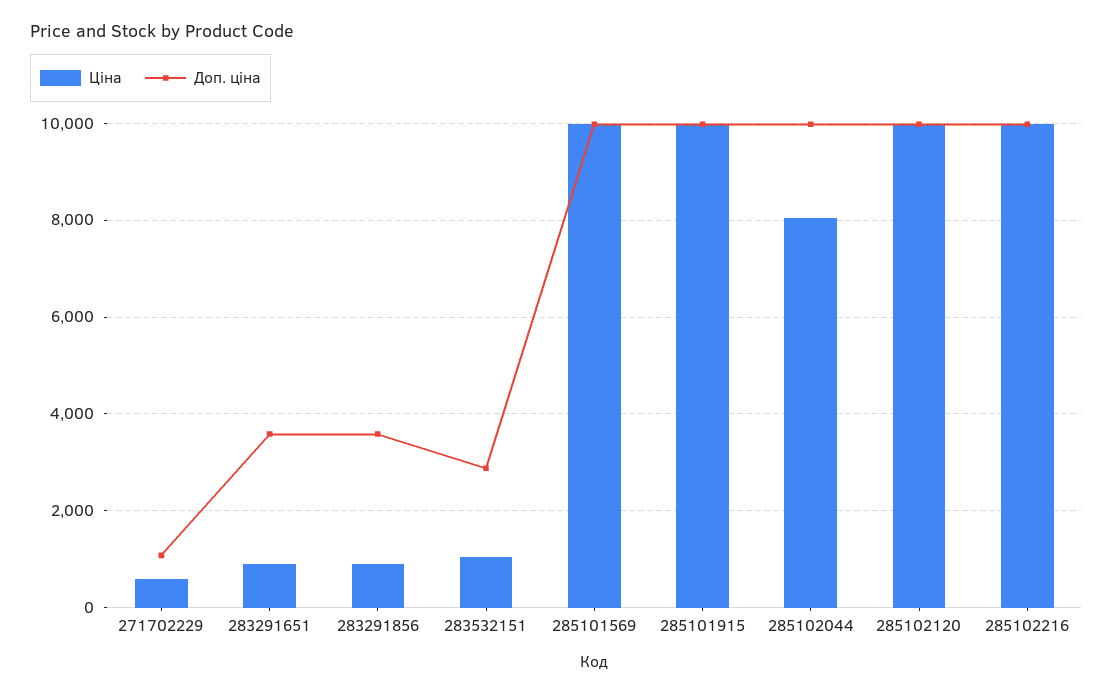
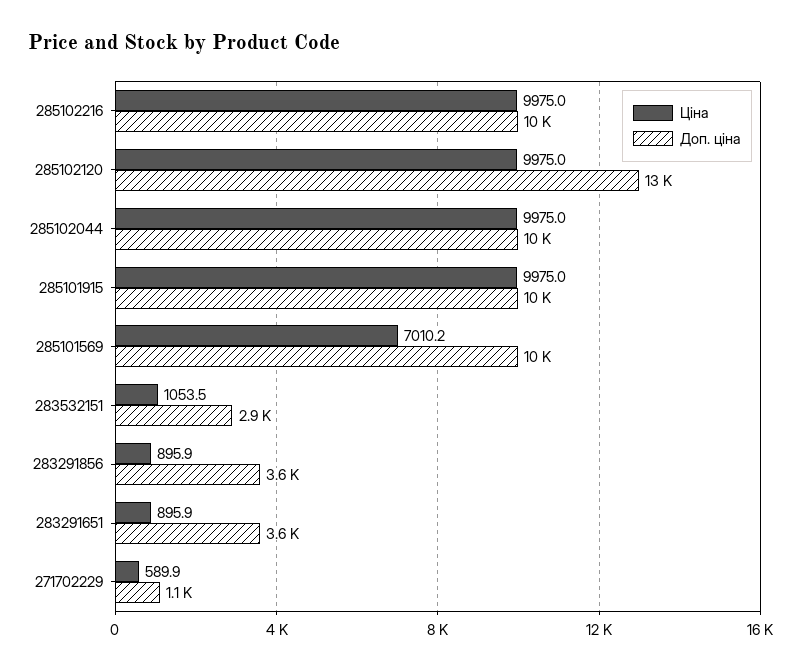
Ціна, 285101569: 10000 -> 7010.2
Ціна, 285102044: 8000 -> 9975
Доп. ціна, 285102120: 10000 -> 13000

